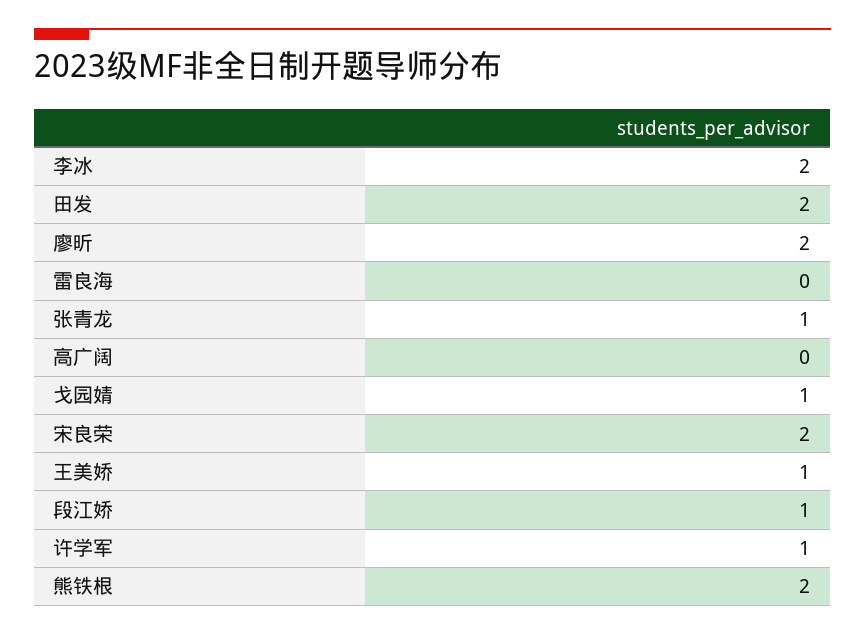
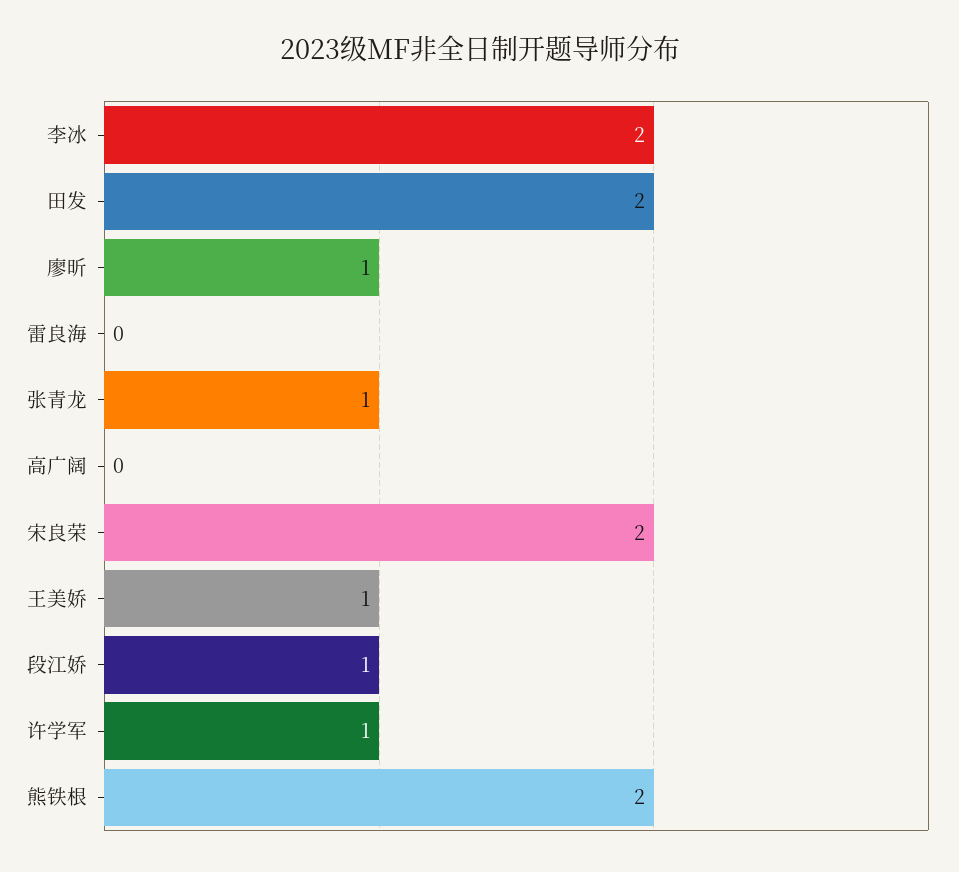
廖昕: 2 -> 1
戈园婧: 1 -> none

